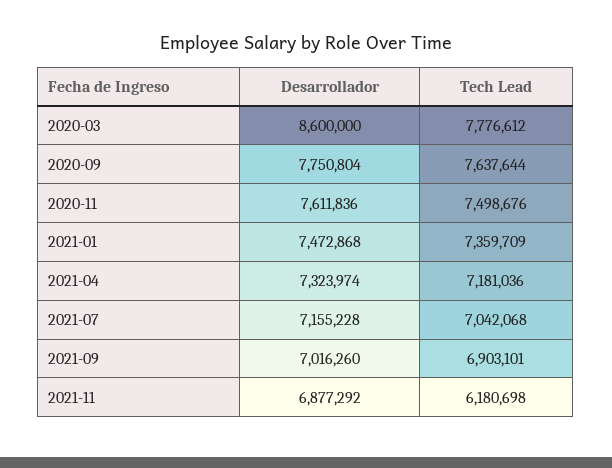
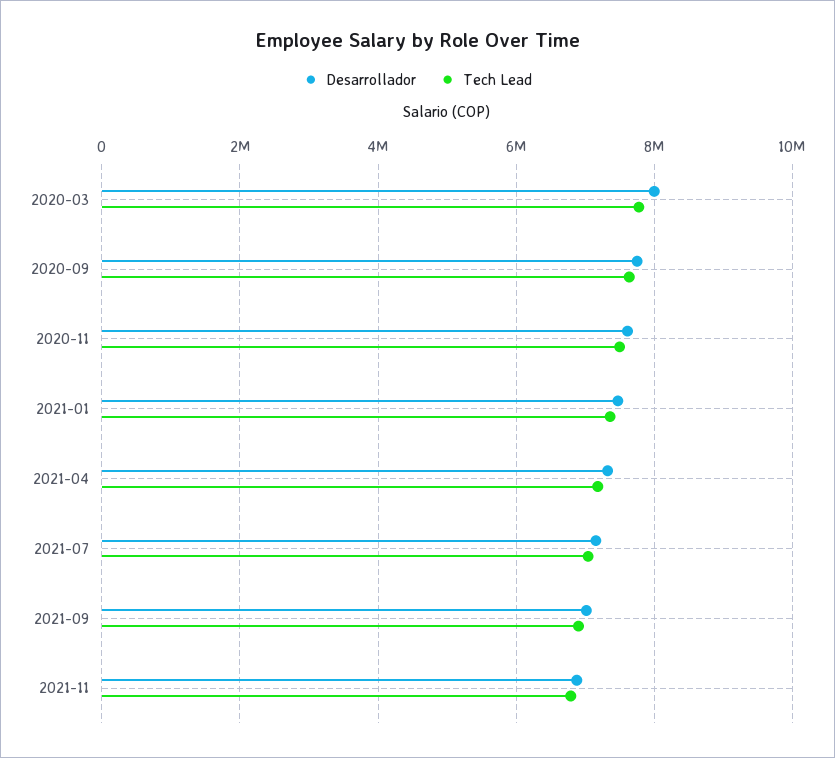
Desarrollador, 2020-03: 8600000 -> 8000000
Tech Lead, 2021-11: 6180698 -> 6800000

